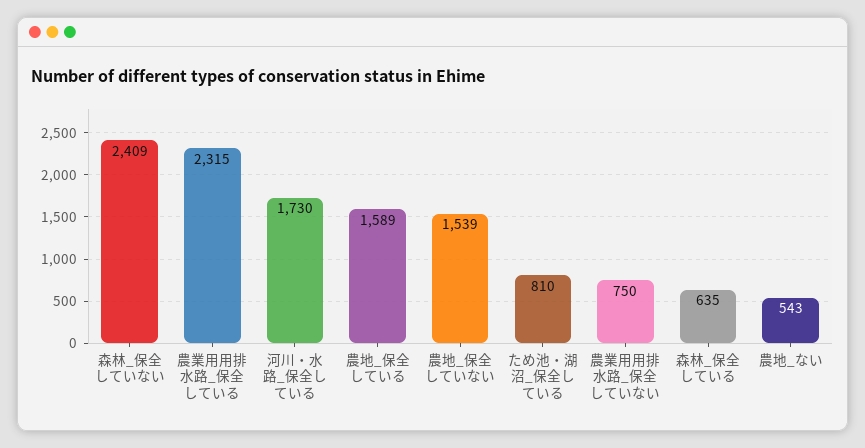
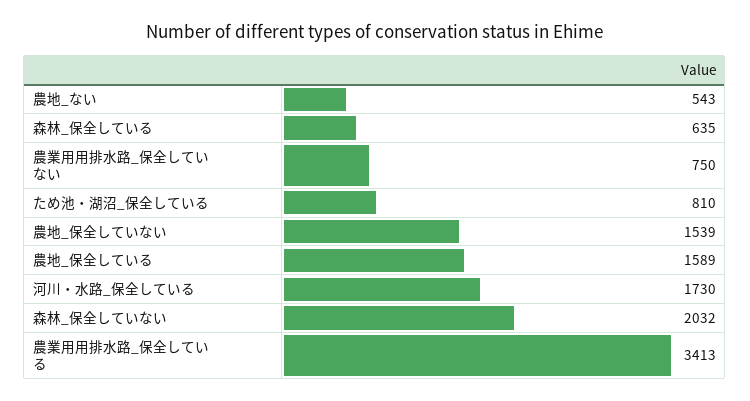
森林_保全していない: 2409 -> 2032
農業用用排水路_保全している: 2315 -> 3413

